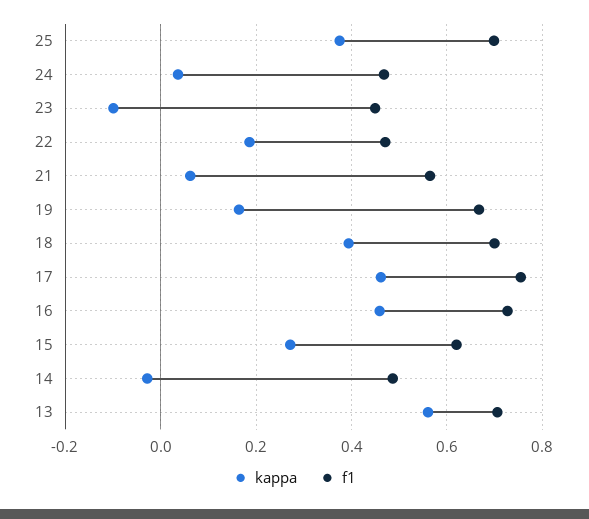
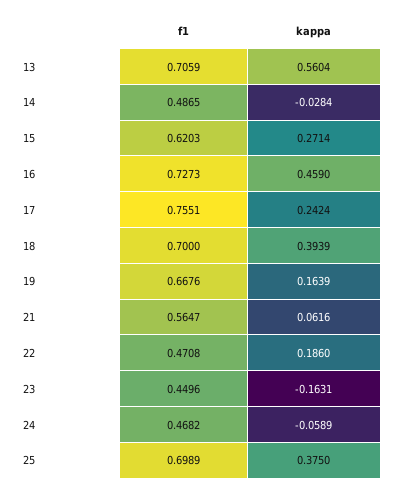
kappa, 24: 0.04 -> -0.0589
kappa, 23: -0.1 -> -0.1631
kappa, 17: 0.46 -> 0.2424

